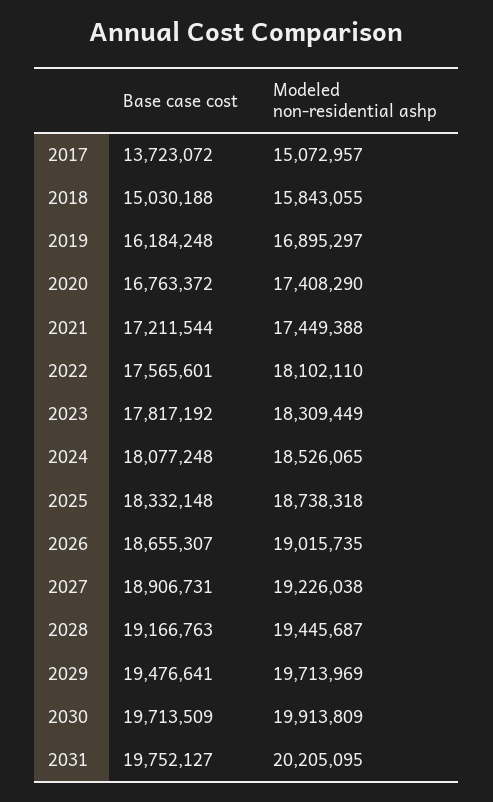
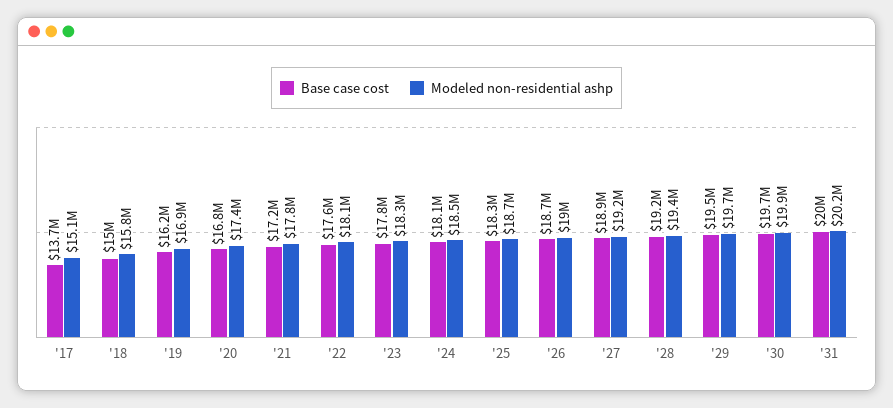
Modeled non-residential ashp, 2021: 17449388 -> 17800000
Base case cost, 2031: 19752127 -> 20000000

